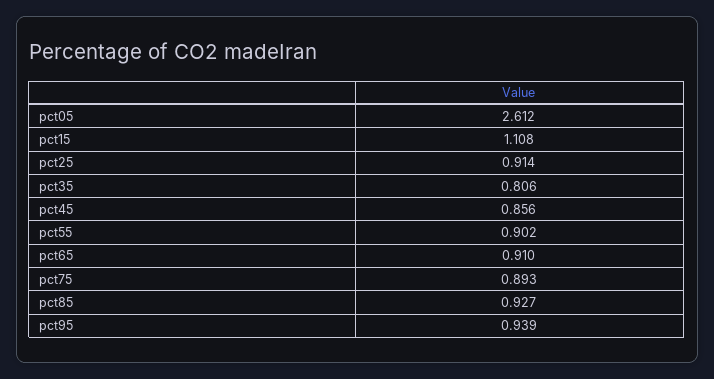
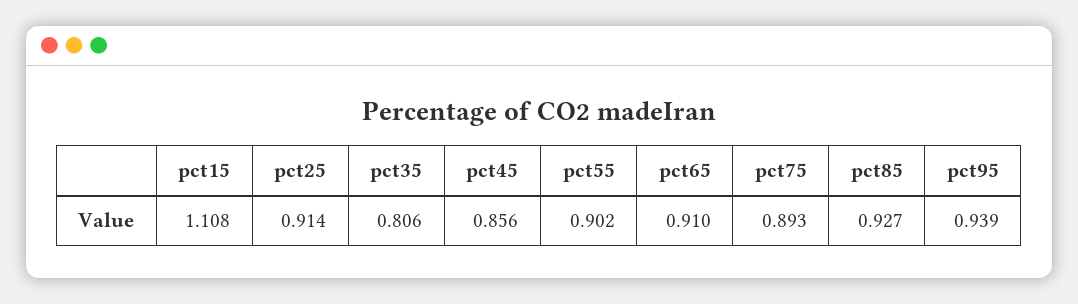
pct05: 2.612 -> none

